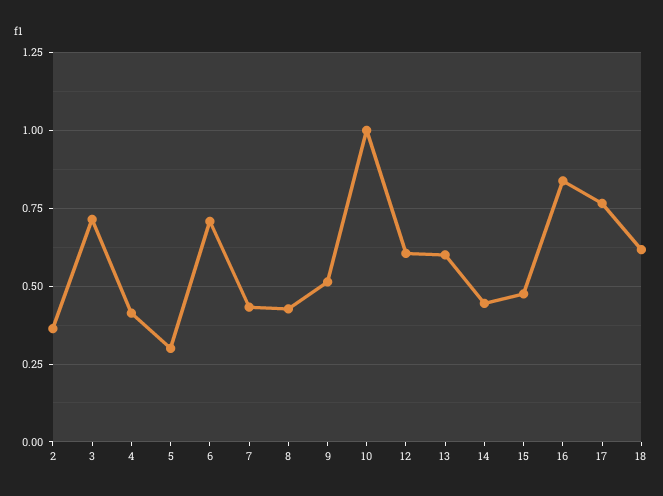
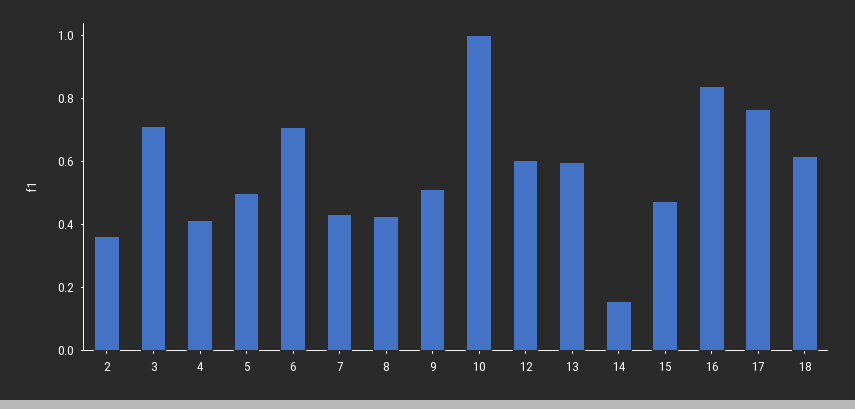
5: 0.3 -> 0.5
14: 0.45 -> 0.15

